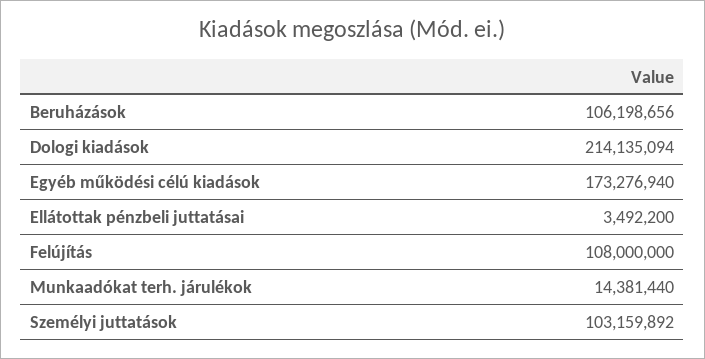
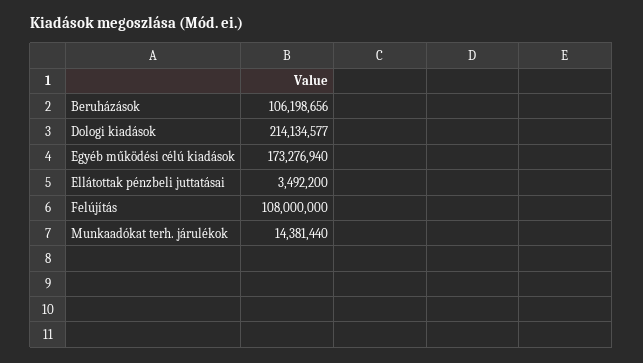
Dologi kiadások: 214135094 -> 214134577
Személyi juttatások: 103159892 -> none

